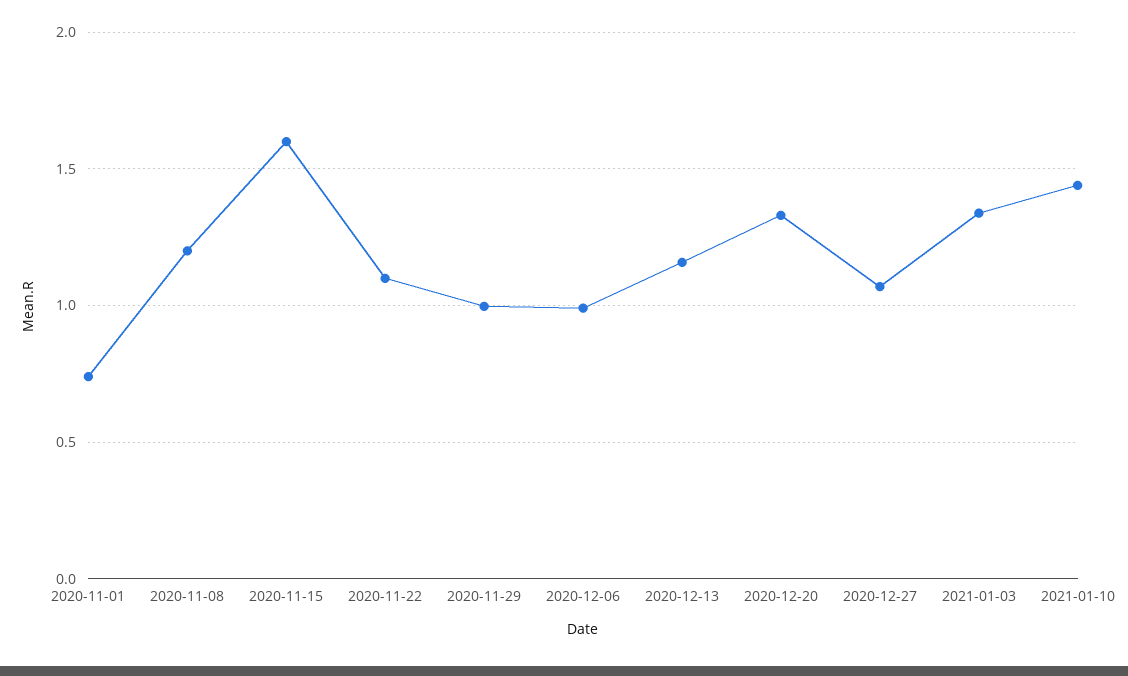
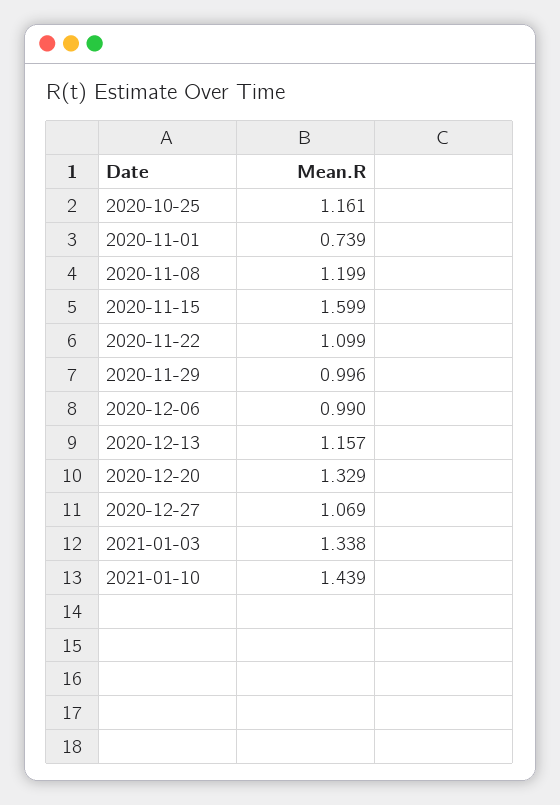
2020-10-25: none -> 1.161

